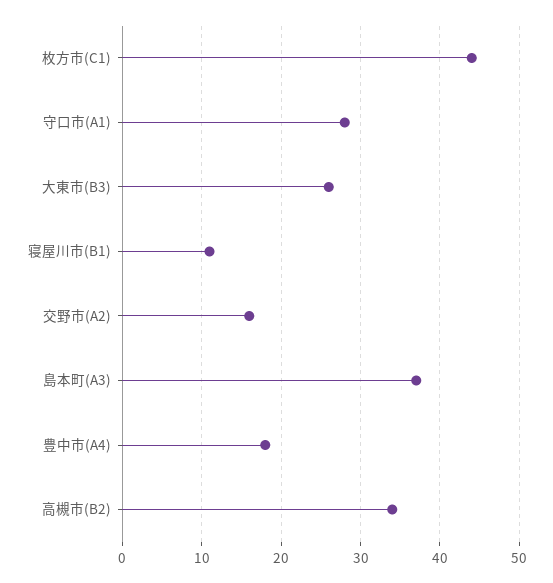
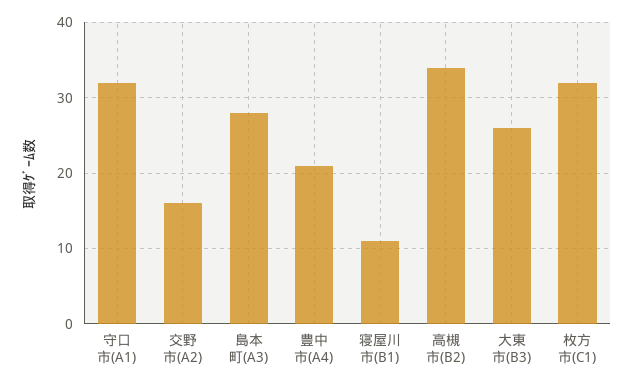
枚方市(C1): 44 -> 32
守口市(A1): 28 -> 32
島本町(A3): 37 -> 28
豊中市(A4): 18 -> 21

